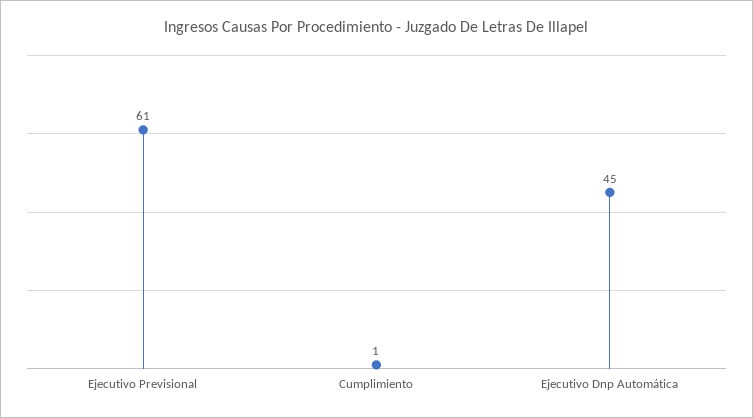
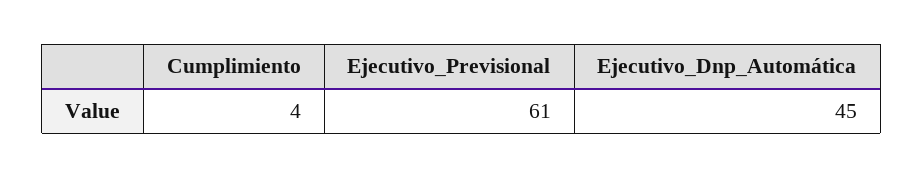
Cumplimiento: 1 -> 4

